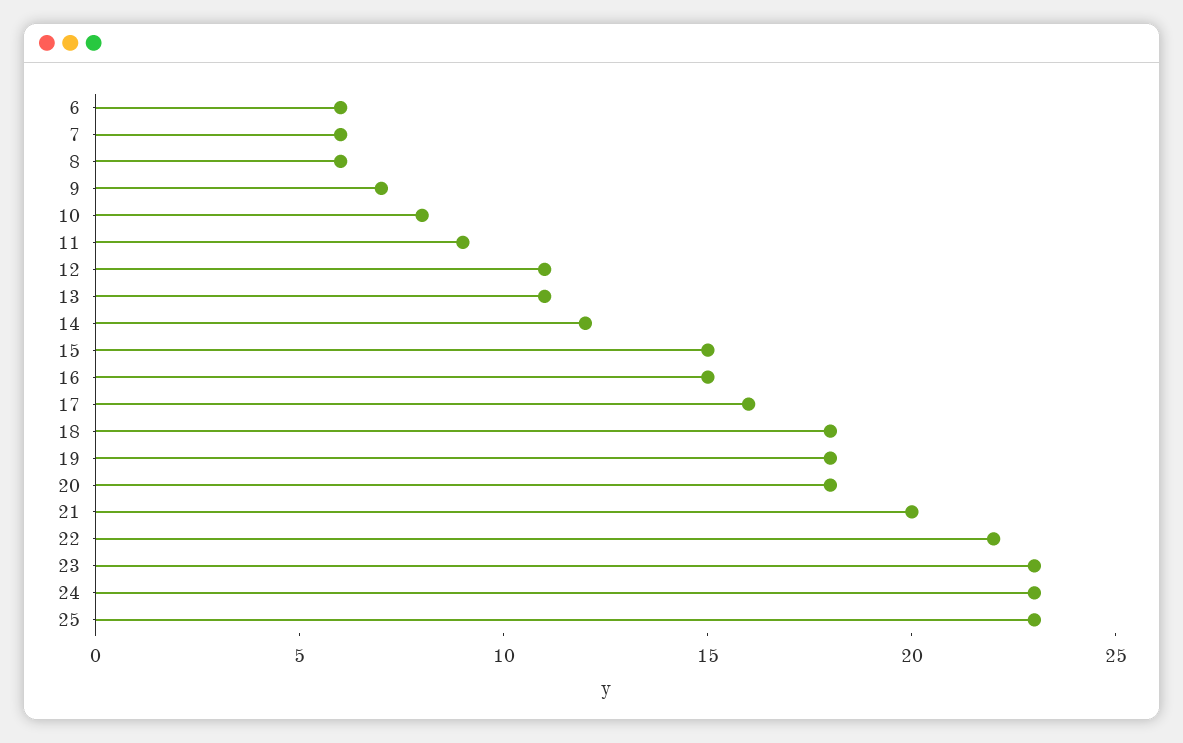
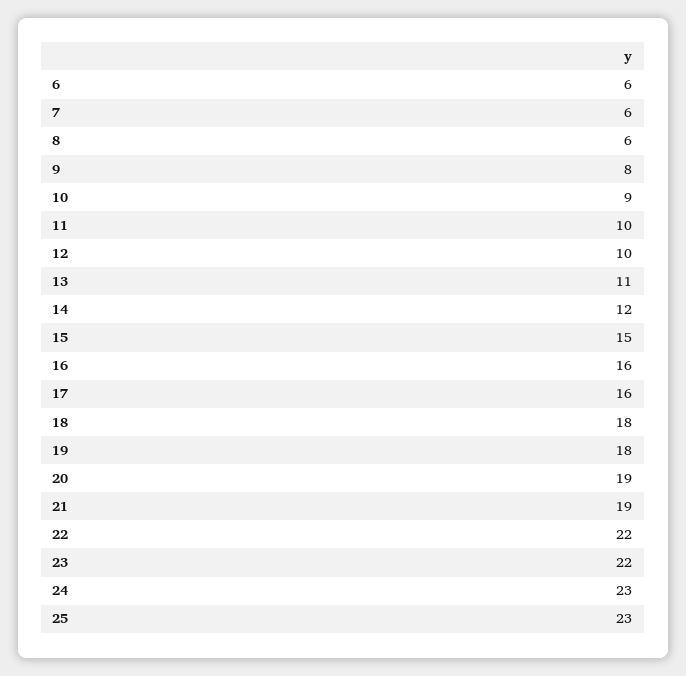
9: 7 -> 8
10: 8 -> 9
11: 9 -> 10
12: 11 -> 10
16: 15 -> 16
20: 18 -> 19
21: 20 -> 19
23: 23 -> 22

